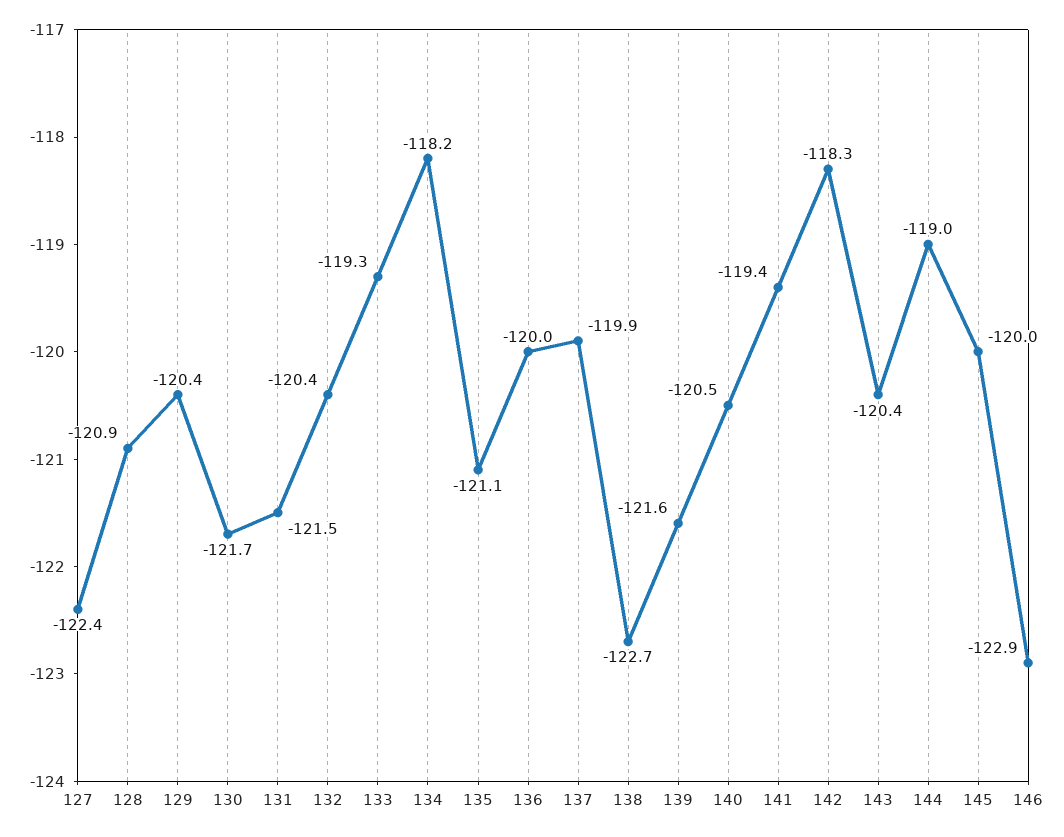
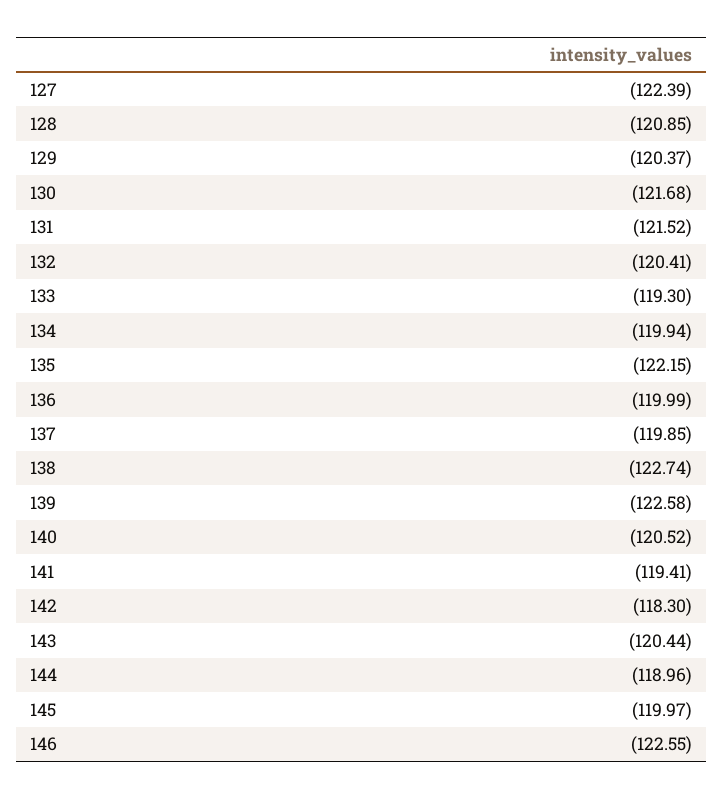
134: -118.2 -> -119.94
135: -121.1 -> -122.15
139: -121.6 -> -122.58
146: -122.9 -> -122.55

